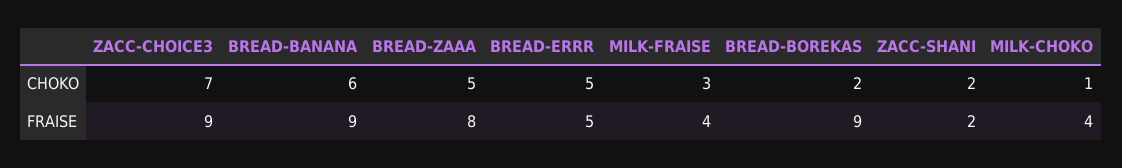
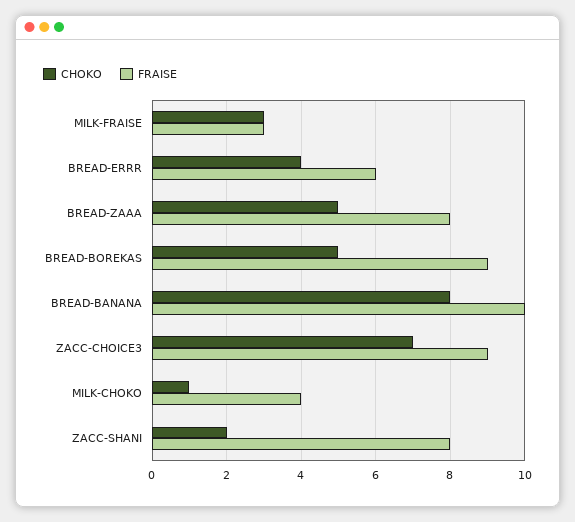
CHOKO, BREAD-BANANA: 6 -> 8
CHOKO, BREAD-ERRR: 5 -> 4
CHOKO, BREAD-BOREKAS: 2 -> 5
FRAISE, BREAD-BANANA: 9 -> 10
FRAISE, BREAD-ERRR: 5 -> 6
FRAISE, MILK-FRAISE: 4 -> 3
FRAISE, ZACC-SHANI: 2 -> 8

